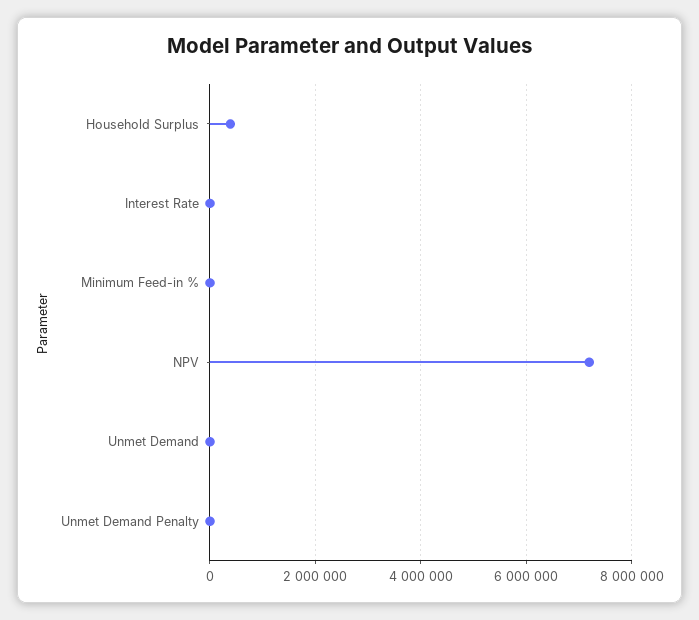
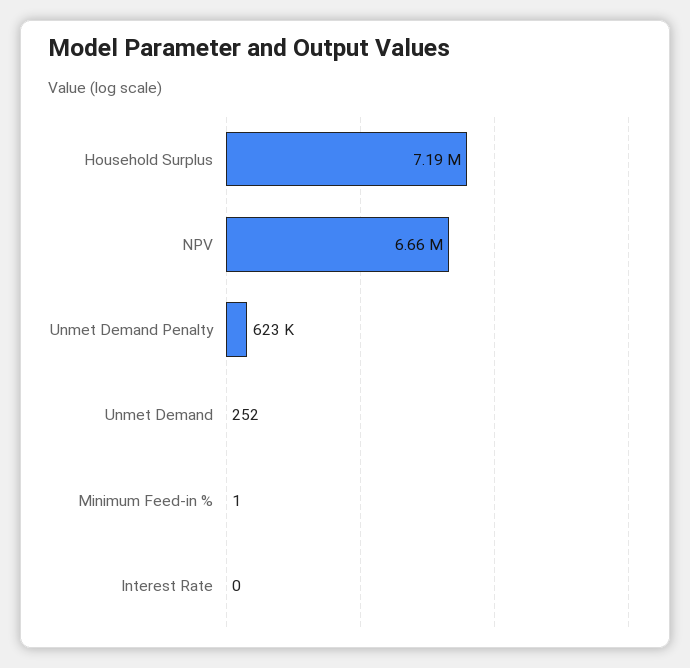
Household Surplus: 400000 -> 7190000
NPV: 7200000 -> 6660000
Unmet Demand Penalty: 0 -> 623000

